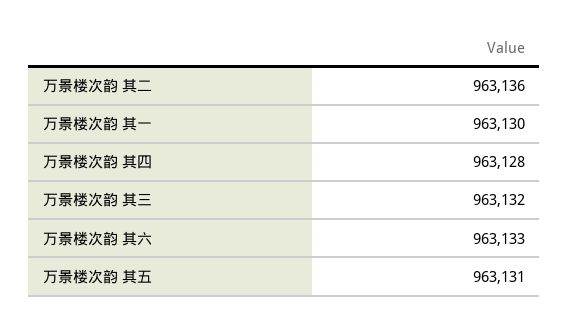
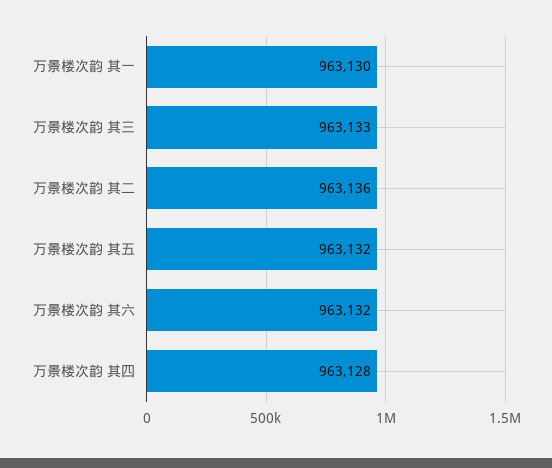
万景楼次韵 其三: 963132 -> 963133
万景楼次韵 其六: 963133 -> 963132
万景楼次韵 其五: 963131 -> 963132

